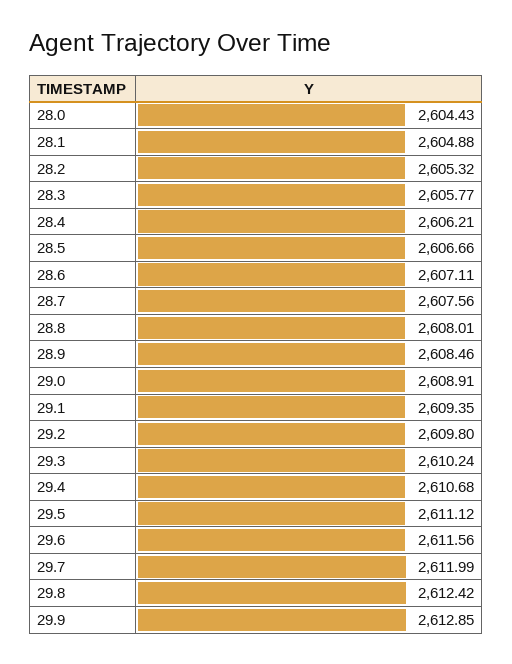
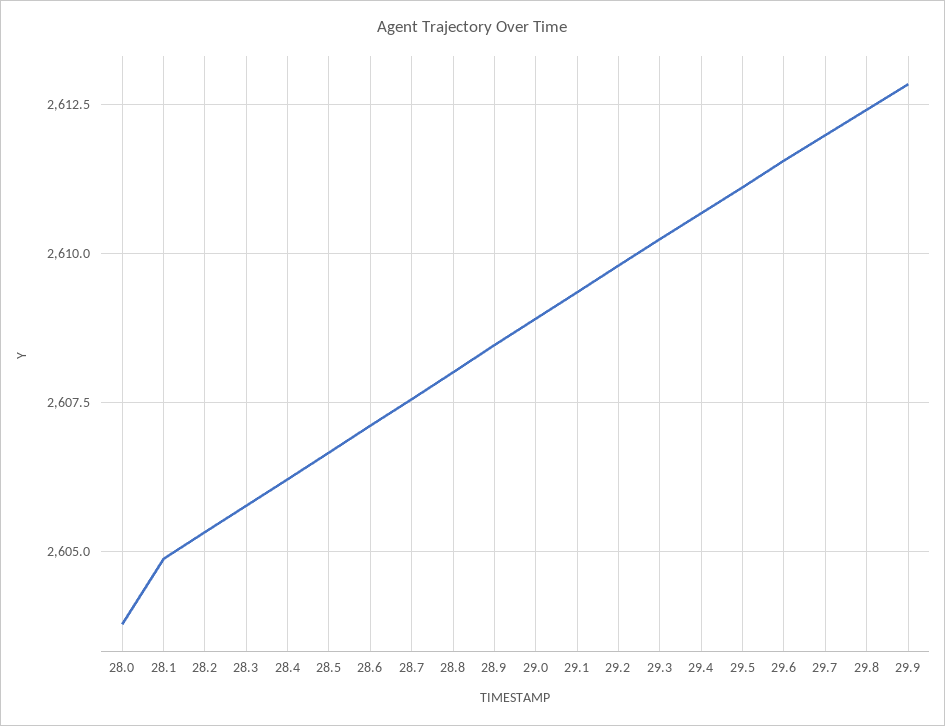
28.0: 2604.43 -> 2603.75

